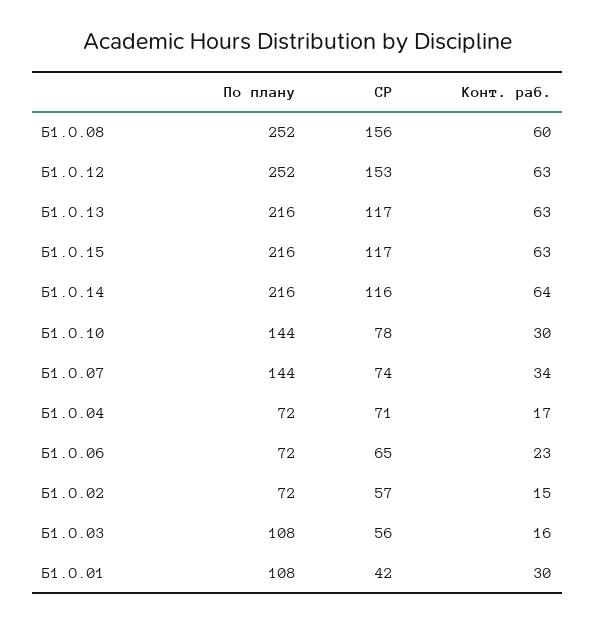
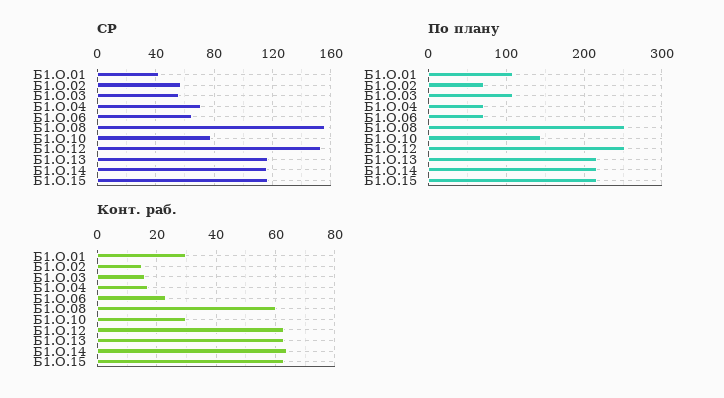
По плану, Б1.О.07: 144 -> none
СР, Б1.О.07: 74 -> none
Конт. раб., Б1.О.07: 34 -> none

